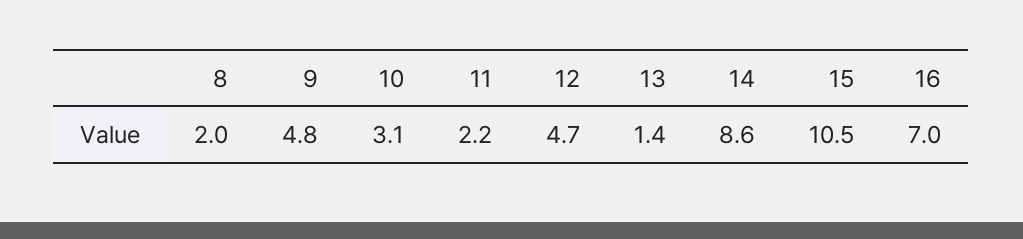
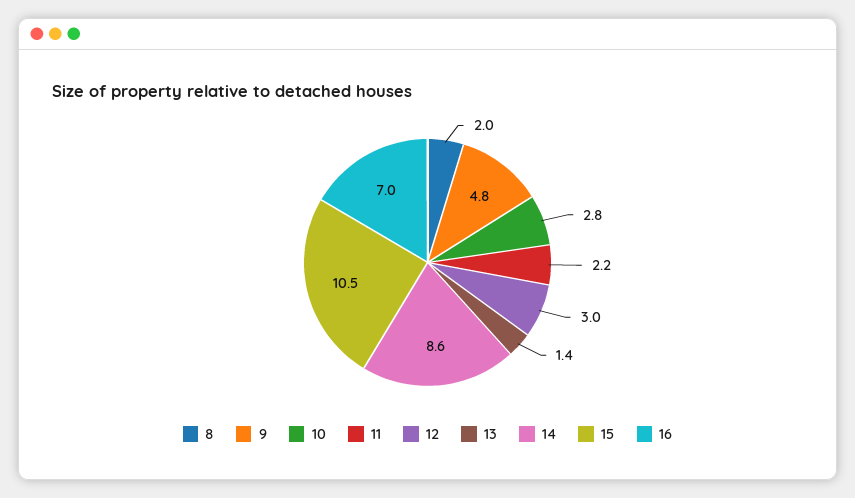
10: 3.1 -> 2.8
12: 4.7 -> 3

